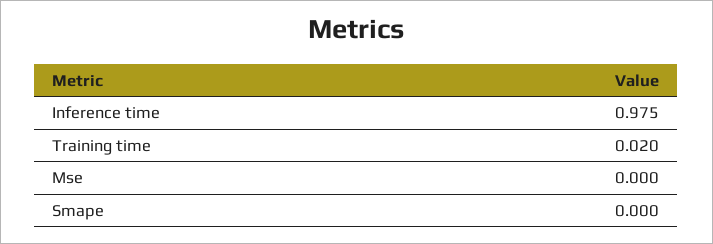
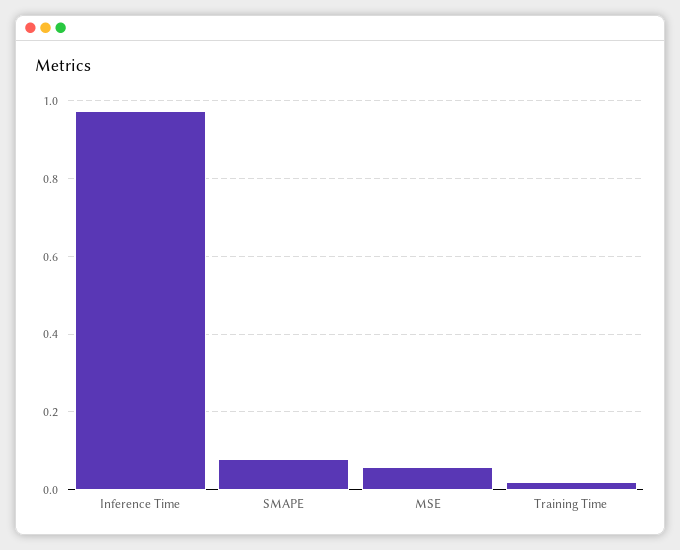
Mse: 0 -> 0.06
Smape: 0 -> 0.08

